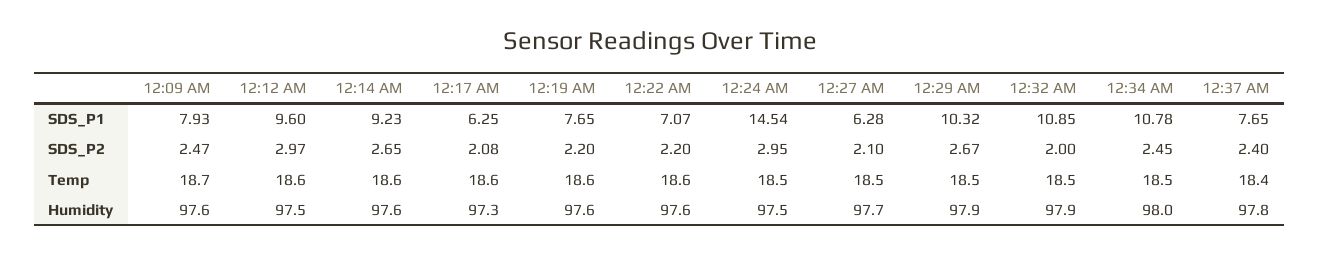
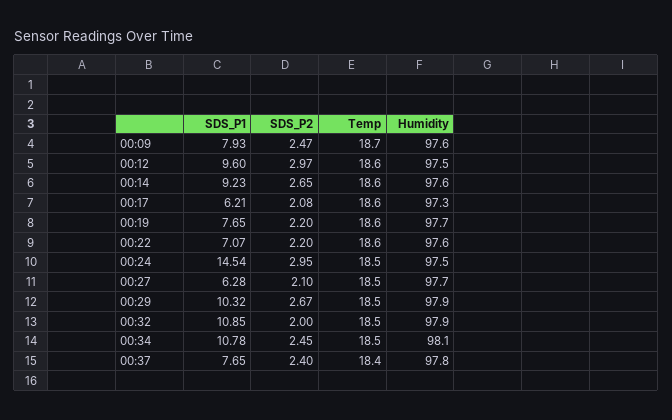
12:17 AM, SDS_P1: 6.25 -> 6.21
12:19 AM, Humidity: 97.6 -> 97.7
12:34 AM, Humidity: 98 -> 98.1

